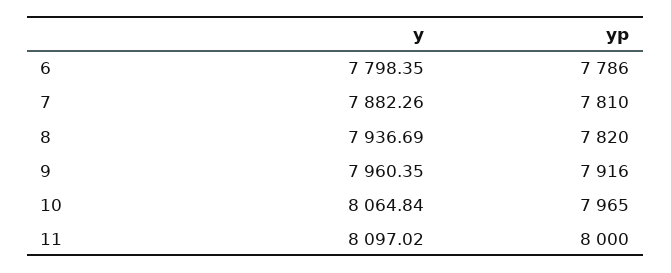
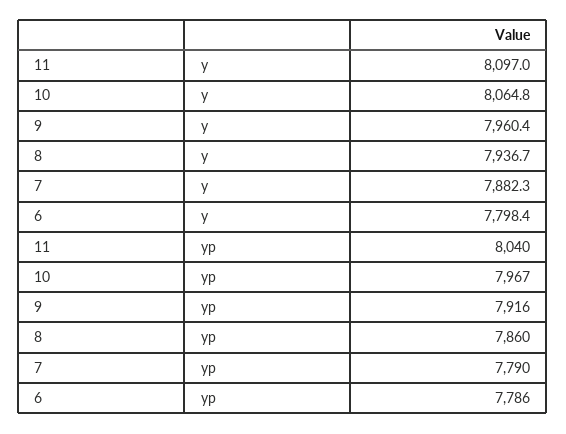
yp, 7: 7810 -> 7790
yp, 8: 7820 -> 7860
yp, 10: 7965 -> 7967
yp, 11: 8000 -> 8040

